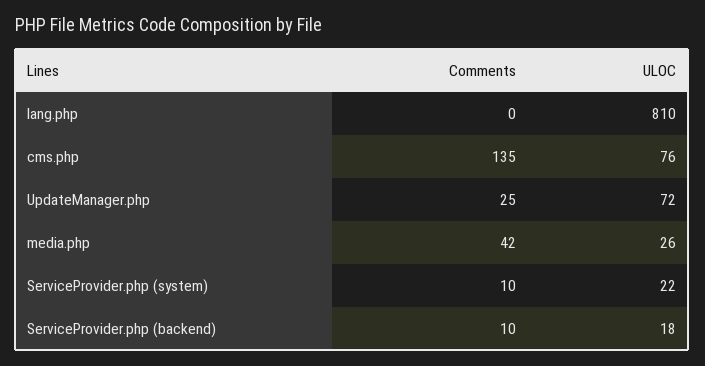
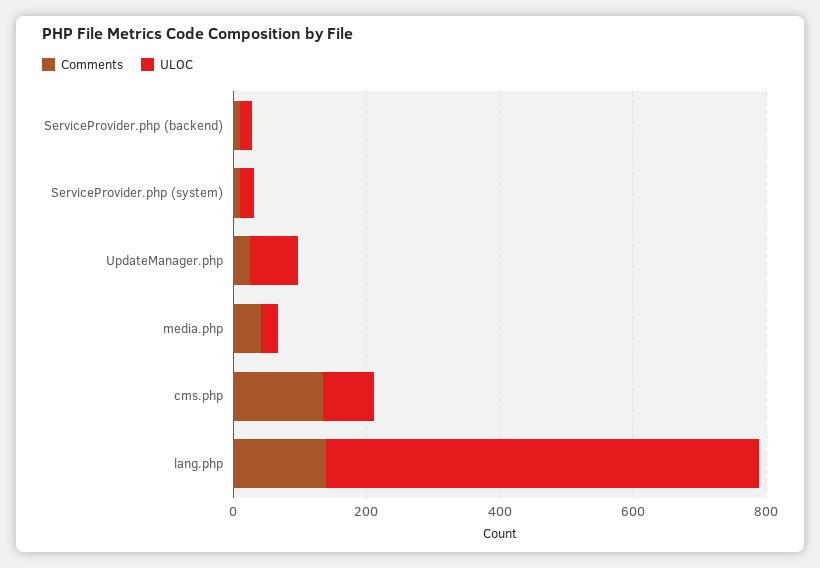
Comments, lang.php: 0 -> 150
ULOC, lang.php: 810 -> 650

